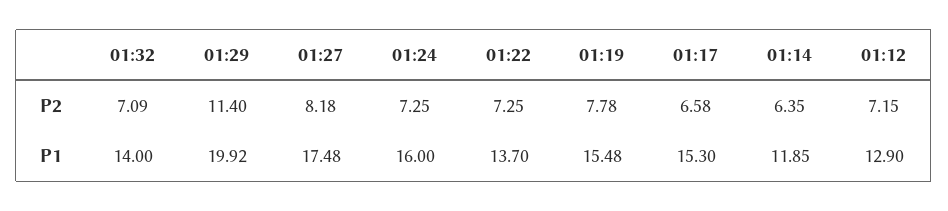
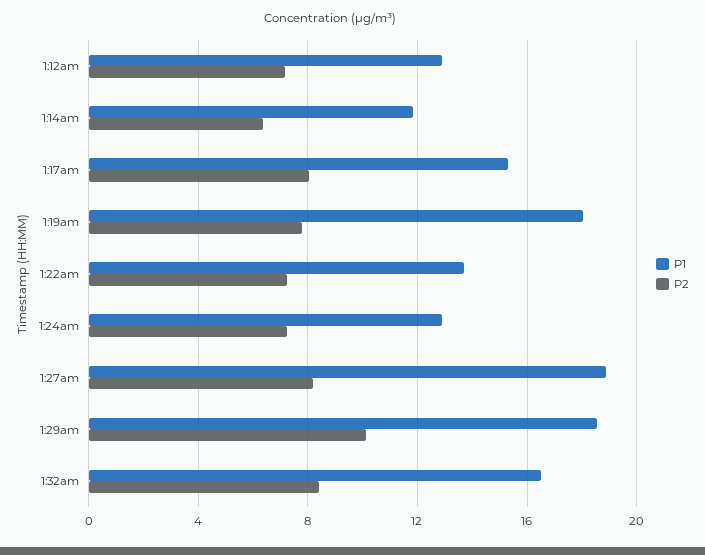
P2, 01:32: 7.09 -> 8.5
P2, 01:29: 11.4 -> 10
P2, 01:17: 6.58 -> 8
P1, 01:32: 14 -> 16.5
P1, 01:29: 19.92 -> 18.5
P1, 01:27: 17.48 -> 19
P1, 01:24: 16 -> 13
P1, 01:19: 15.48 -> 18

